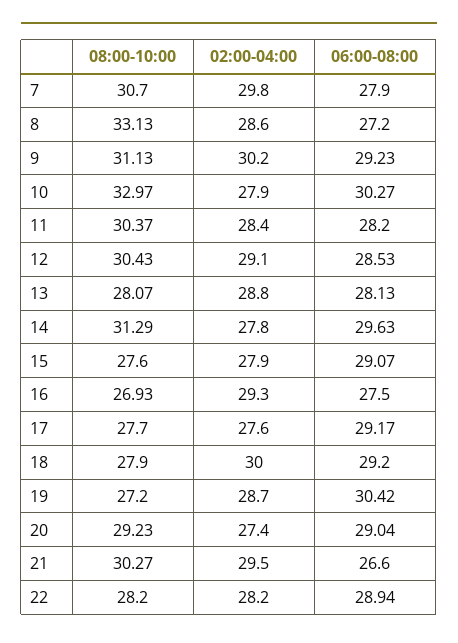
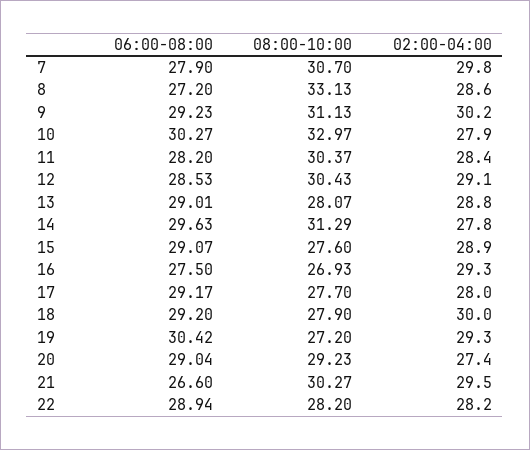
06:00-08:00, 13: 28.13 -> 29.01
02:00-04:00, 15: 27.9 -> 28.9
02:00-04:00, 17: 27.6 -> 28
02:00-04:00, 19: 28.7 -> 29.3

